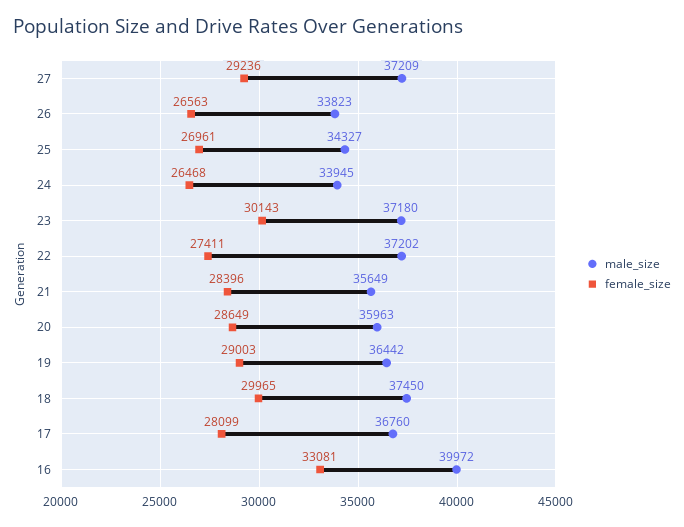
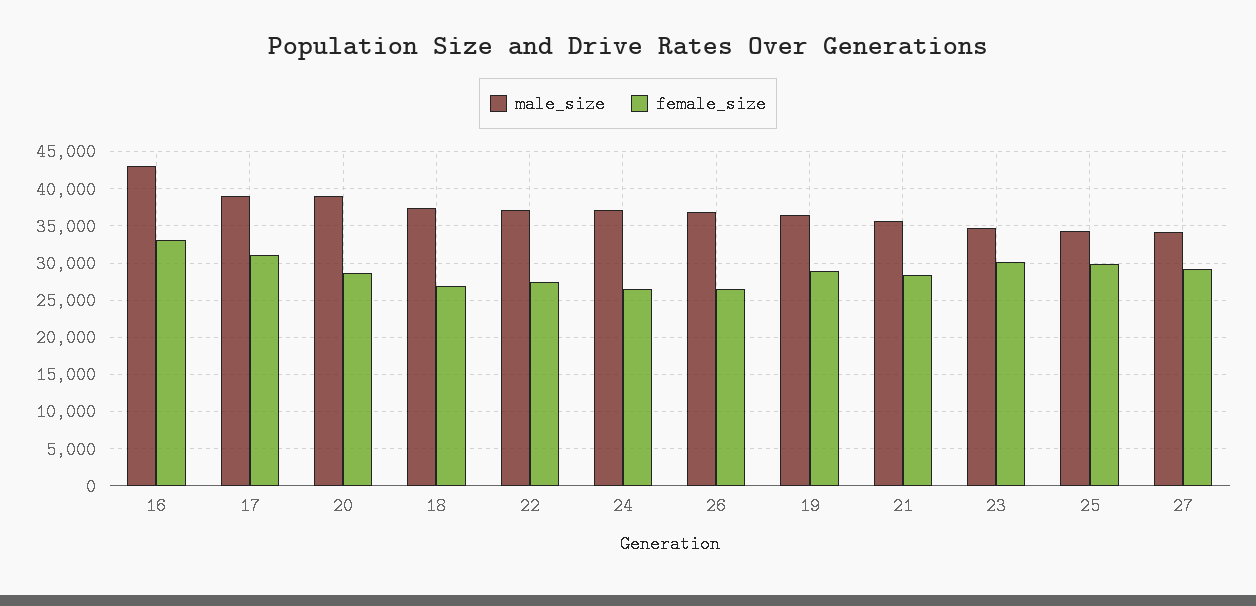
male_size, 27: 37209 -> 34000
male_size, 26: 33823 -> 37000
female_size, 25: 26961 -> 30000
male_size, 24: 33945 -> 37000
male_size, 23: 37180 -> 35000
male_size, 20: 35963 -> 39000
female_size, 18: 29965 -> 27000
male_size, 17: 36760 -> 39000
female_size, 17: 28099 -> 31000
male_size, 16: 39972 -> 43000

